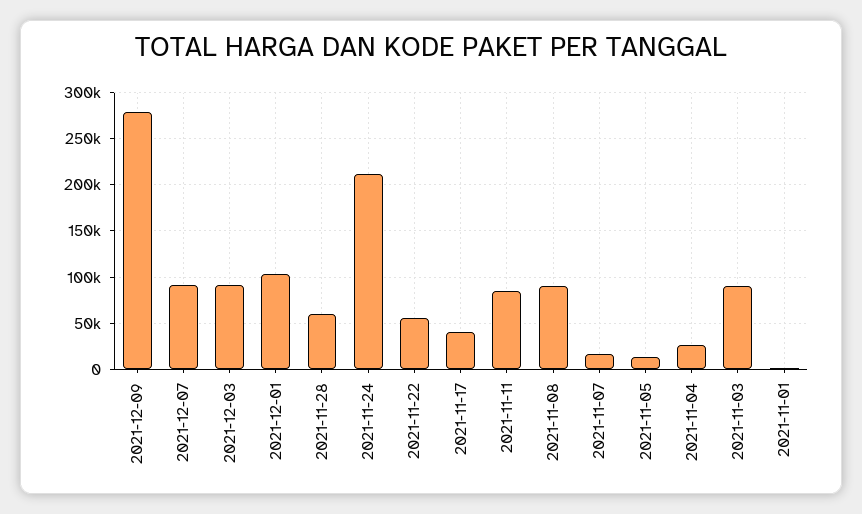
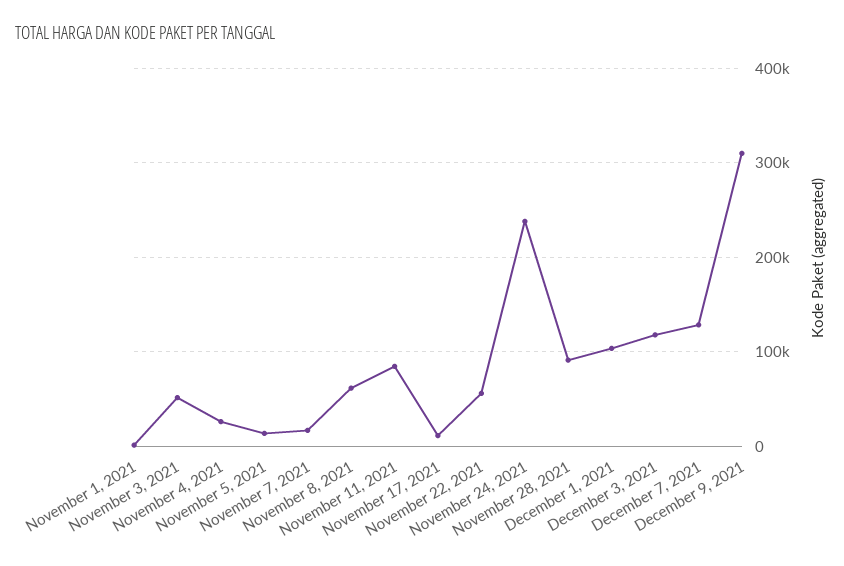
2021-12-09: 280000 -> 310000
2021-12-07: 90000 -> 130000
2021-12-03: 90000 -> 120000
2021-11-28: 60000 -> 90000
2021-11-24: 210000 -> 240000
2021-11-17: 40000 -> 10000
2021-11-08: 90000 -> 60000
2021-11-03: 90000 -> 50000

